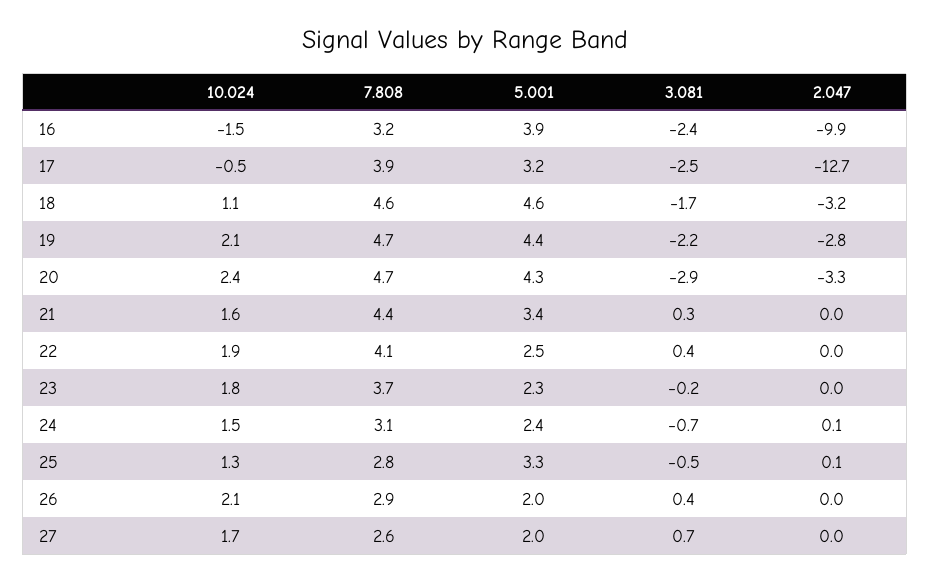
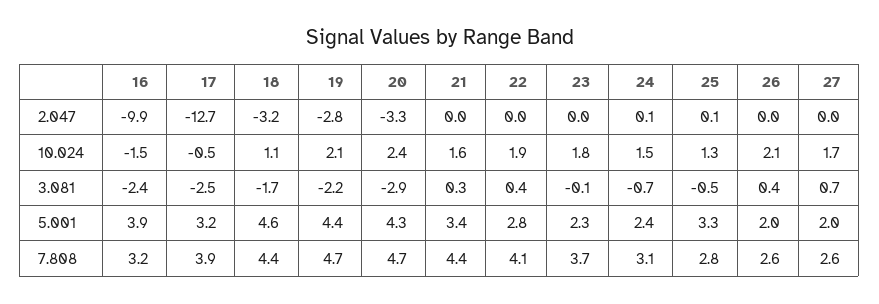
7.808, 18: 4.6 -> 4.4
5.001, 22: 2.5 -> 2.8
3.081, 23: -0.2 -> -0.1
7.808, 26: 2.9 -> 2.6

